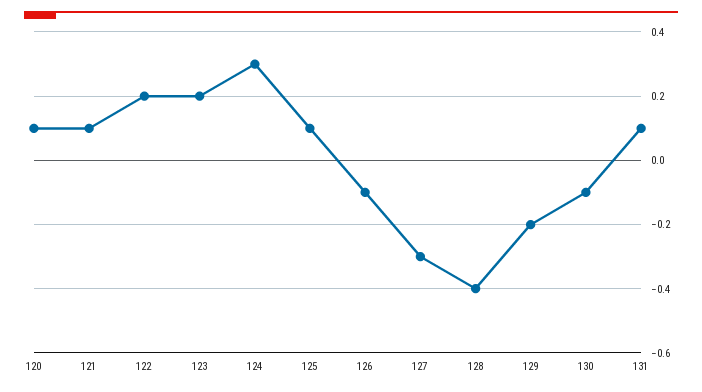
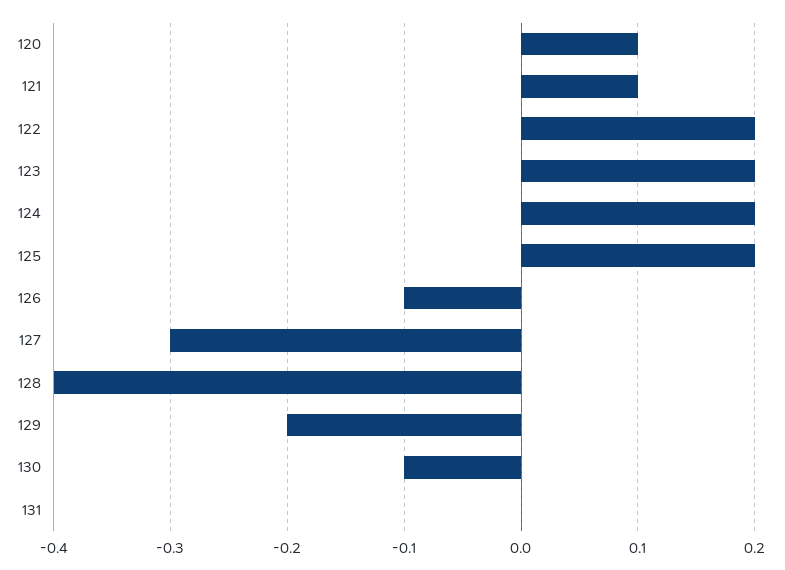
124: 0.3 -> 0.2
125: 0.1 -> 0.2
131: 0.1 -> 0

